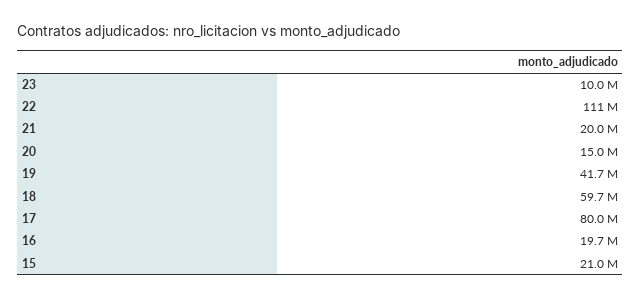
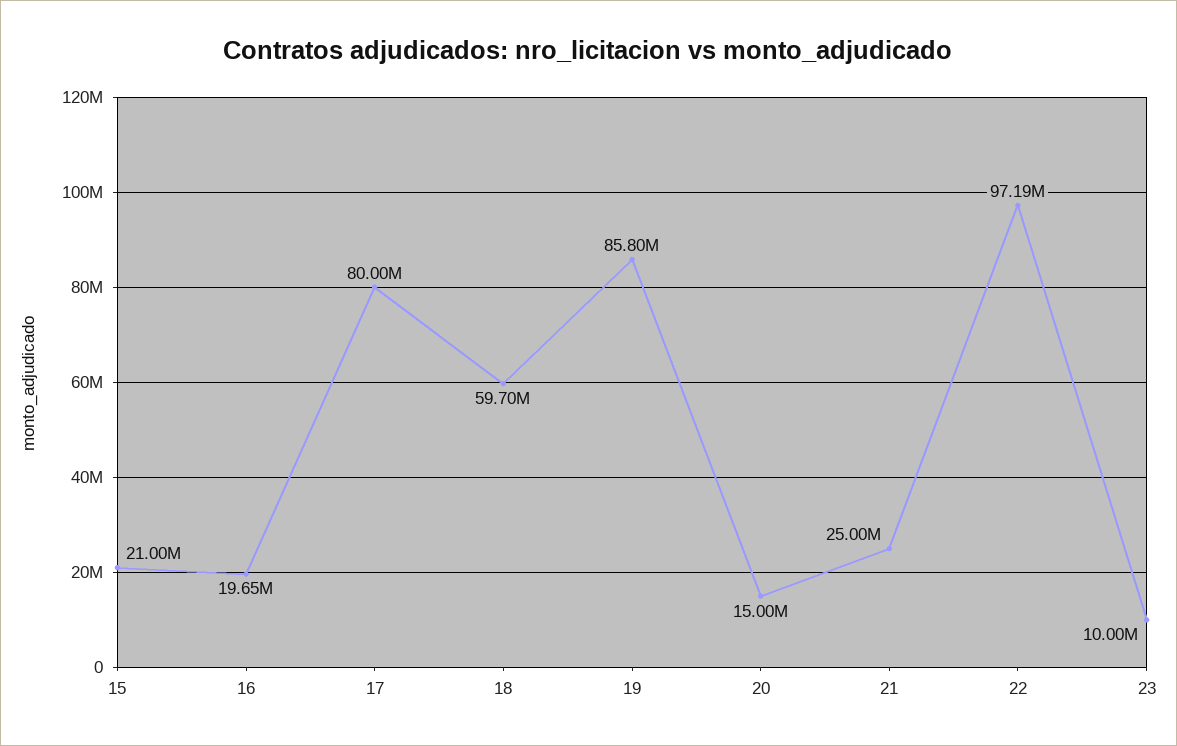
22: 111000000 -> 97190000
21: 20000000 -> 25000000
19: 41700000 -> 85800000

